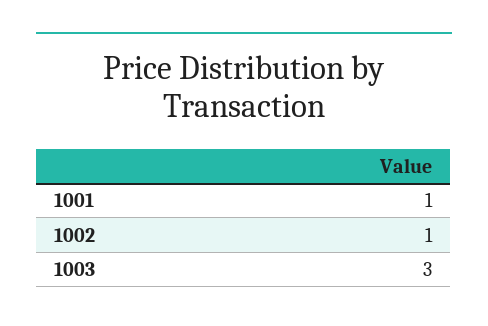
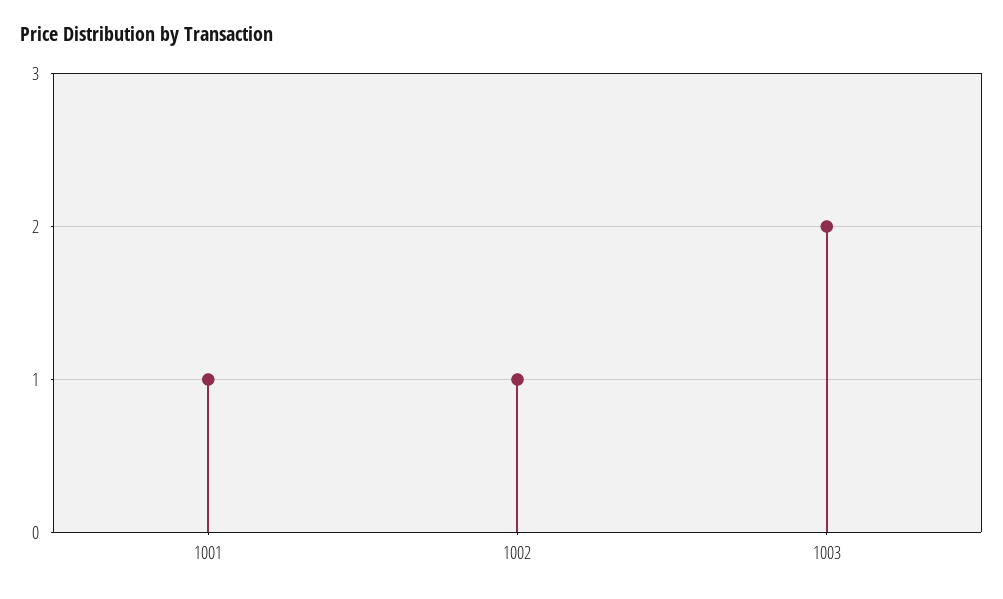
1003: 3 -> 2

